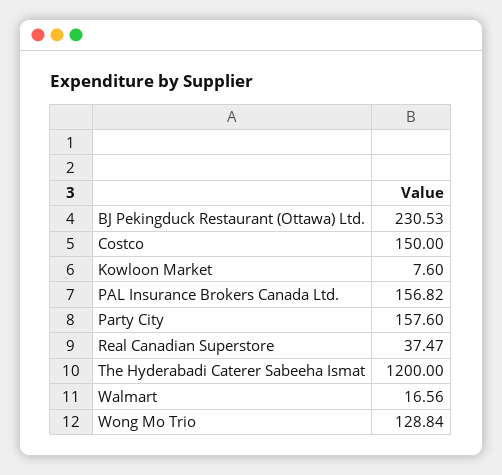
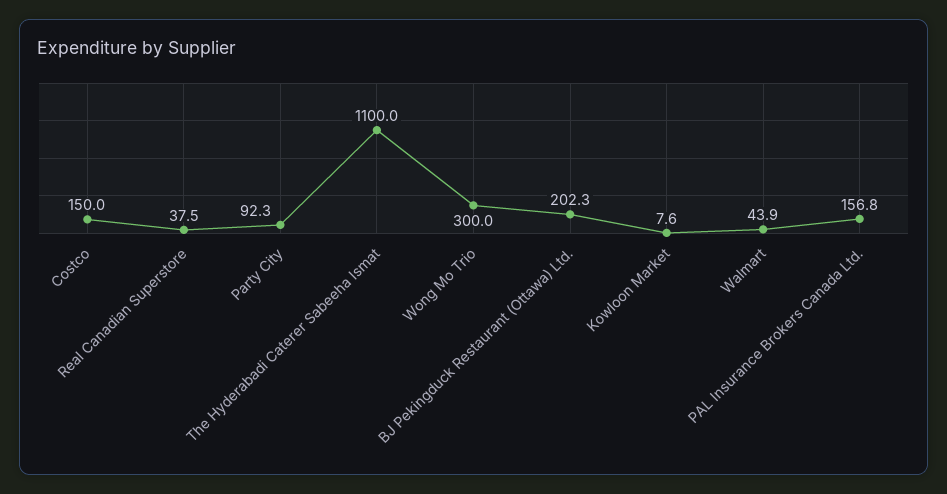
BJ Pekingduck Restaurant (Ottawa) Ltd.: 230.53 -> 202.3
Party City: 157.6 -> 92.3
The Hyderabadi Caterer Sabeeha Ismat: 1200 -> 1100
Walmart: 16.56 -> 43.9
Wong Mo Trio: 128.84 -> 300

